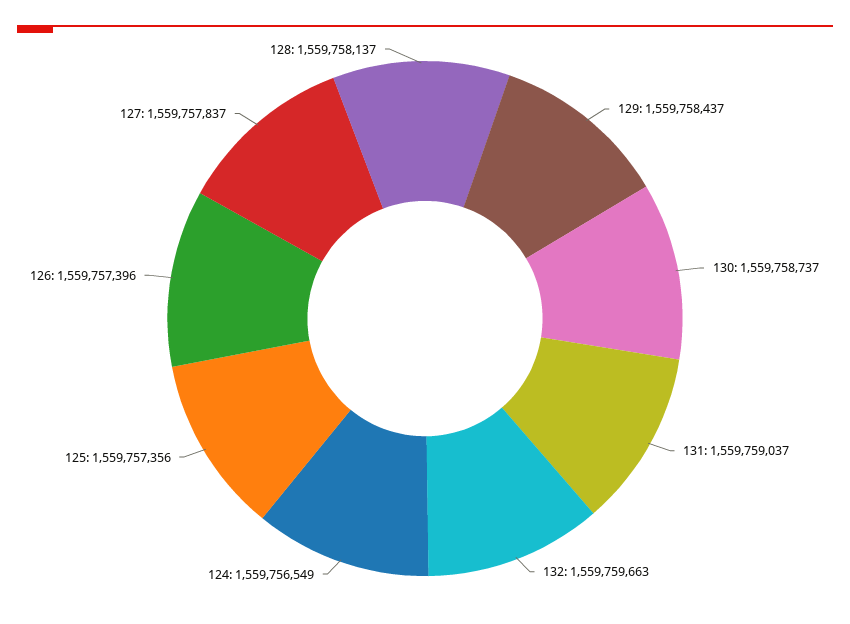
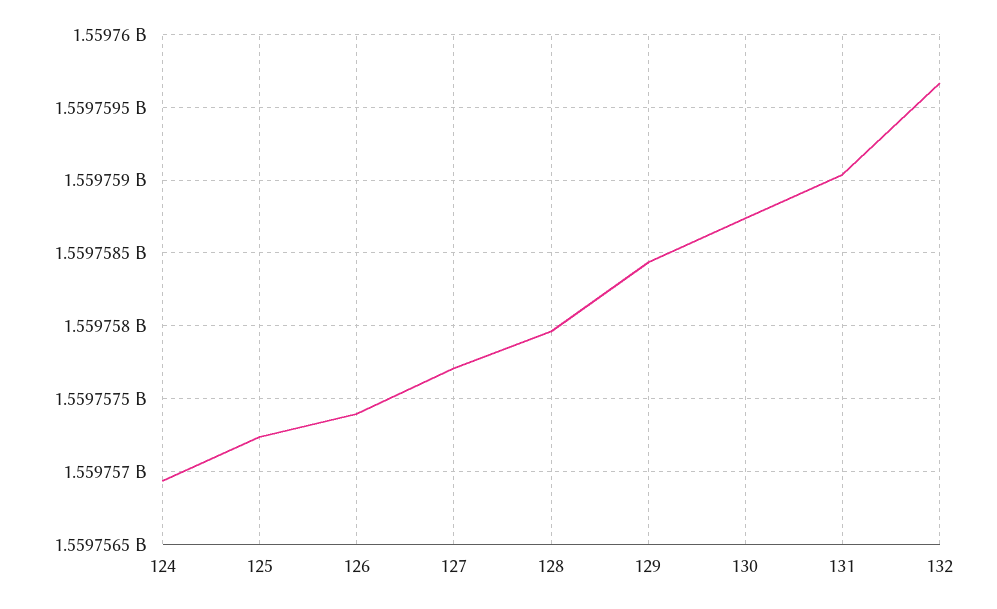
124: 1559756549 -> 1559756950
125: 1559757356 -> 1559757250
127: 1559757837 -> 1559757700
128: 1559758137 -> 1559757950

